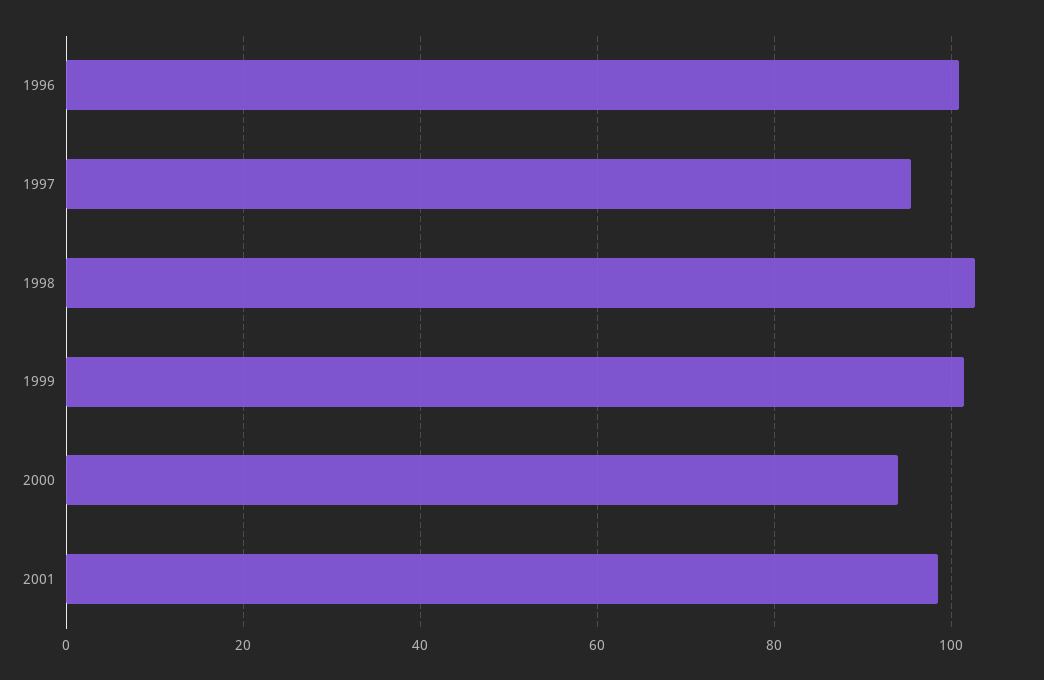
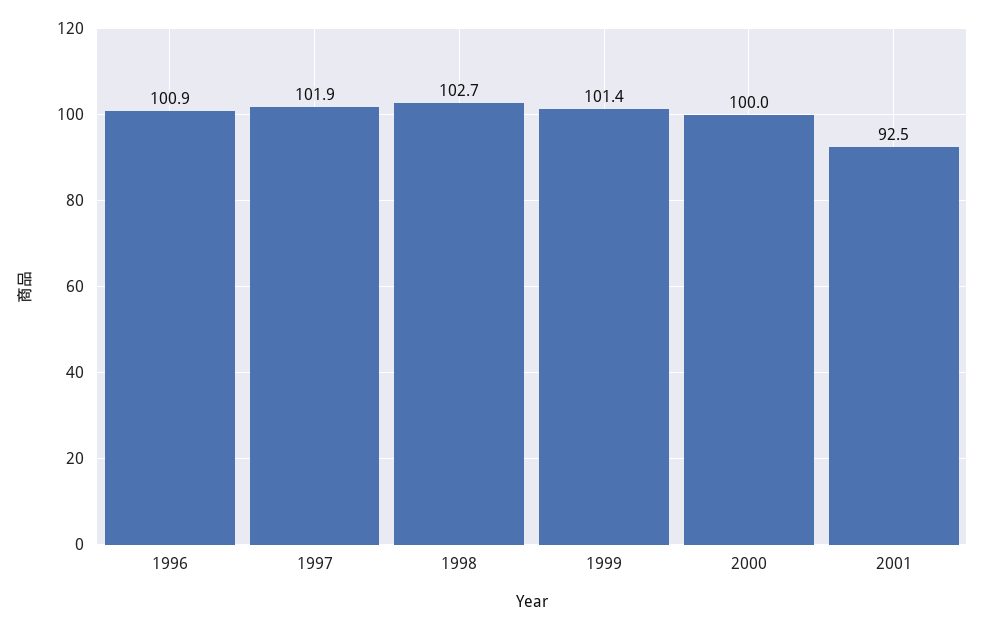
1997: 96 -> 101.9
2000: 94 -> 100
2001: 98 -> 92.5

